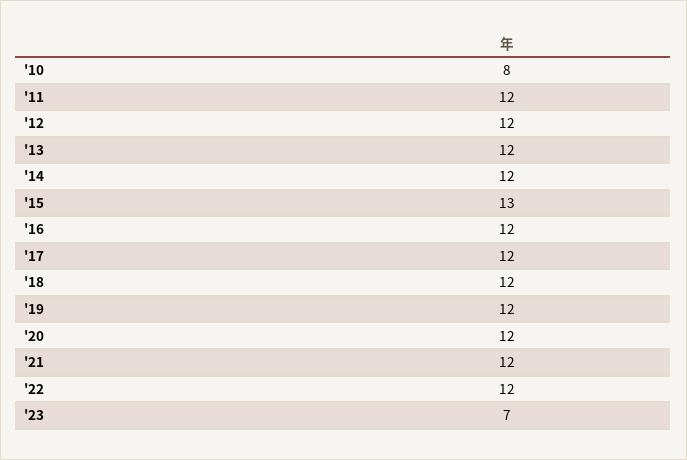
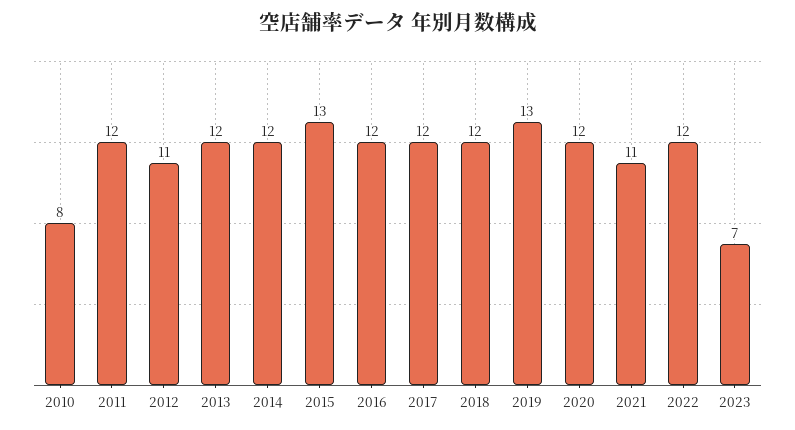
'12: 12 -> 11
'19: 12 -> 13
'21: 12 -> 11

